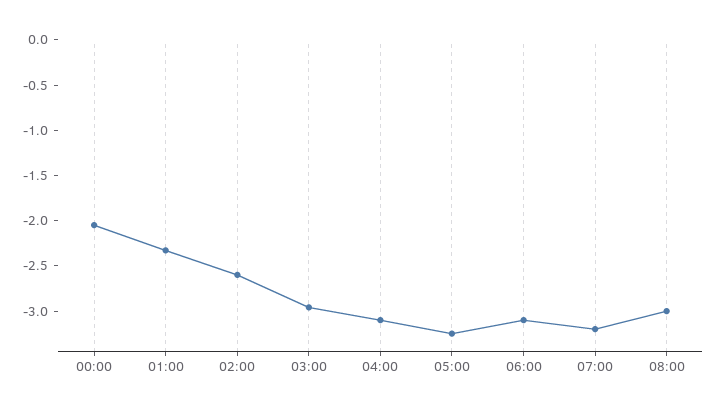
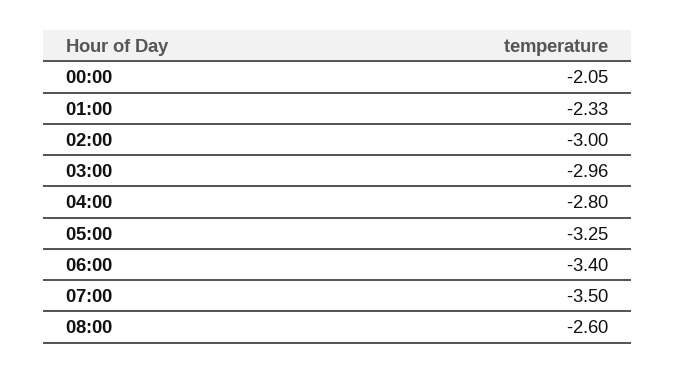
02:00: -2.6 -> -3
04:00: -3.1 -> -2.8
06:00: -3.1 -> -3.4
07:00: -3.2 -> -3.5
08:00: -3 -> -2.6

